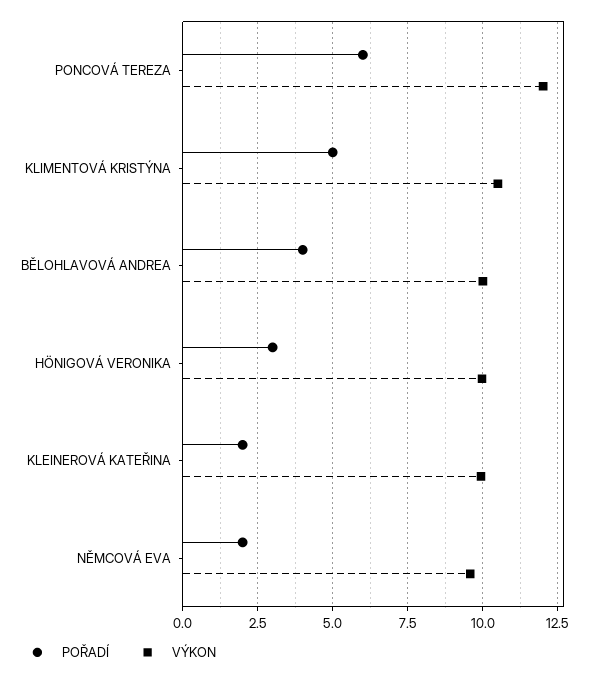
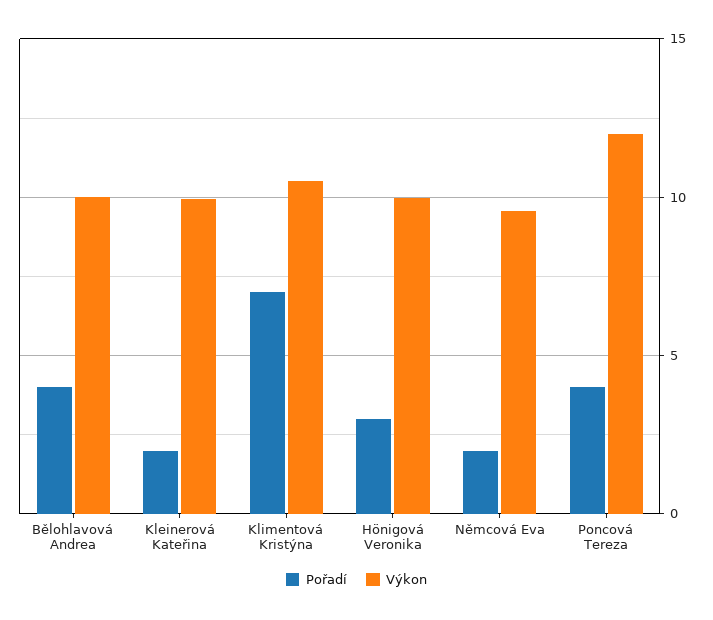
POŘADÍ, PONCOVÁ TEREZA: 6 -> 4
POŘADÍ, KLIMENTOVÁ KRISTÝNA: 5 -> 7

